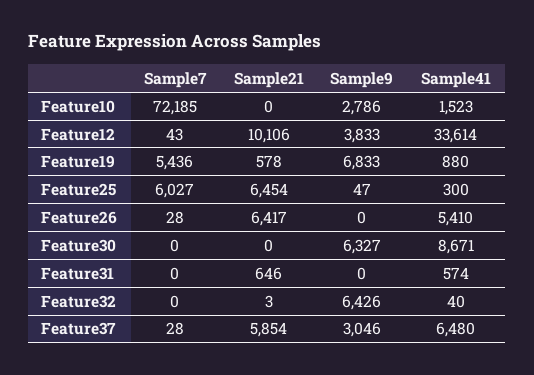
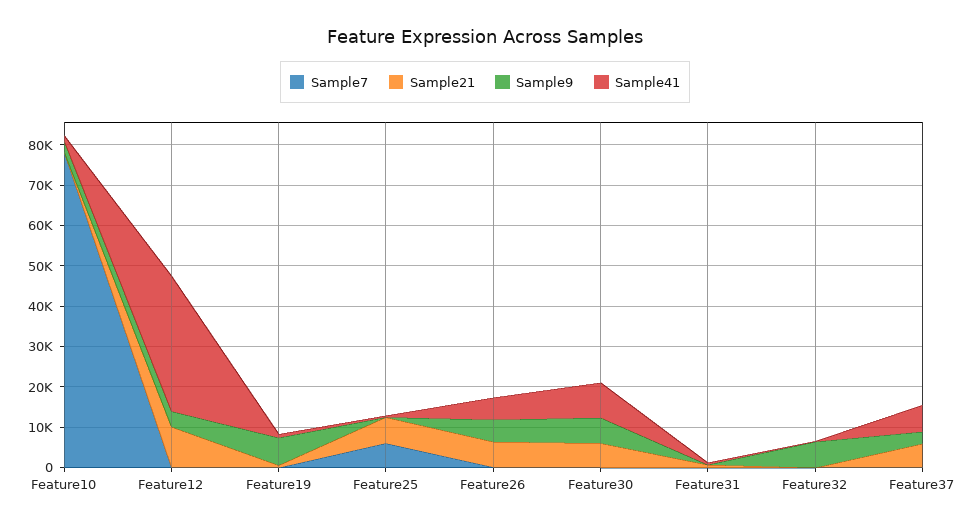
Sample7, Feature10: 72185 -> 78000
Sample7, Feature19: 5436 -> 0
Sample9, Feature26: 0 -> 6000
Sample21, Feature30: 0 -> 6000

